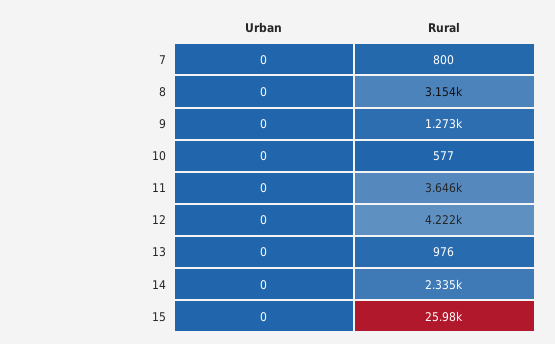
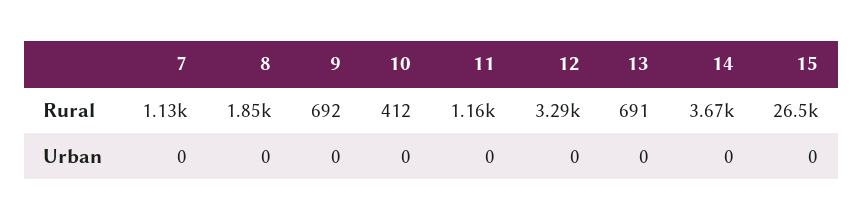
Rural, 7: 800 -> 1130
Rural, 8: 3154 -> 1850
Rural, 9: 1273 -> 692
Rural, 10: 577 -> 412
Rural, 11: 3646 -> 1160
Rural, 12: 4222 -> 3290
Rural, 13: 976 -> 691
Rural, 14: 2335 -> 3670
Rural, 15: 25980 -> 26500

